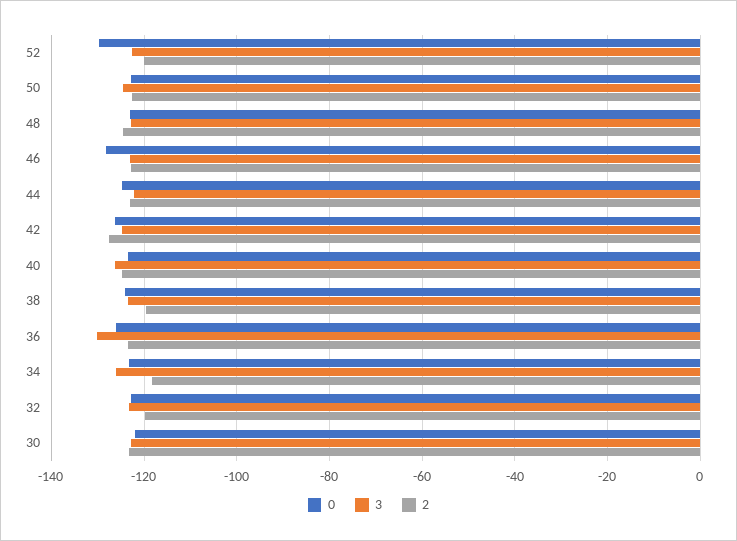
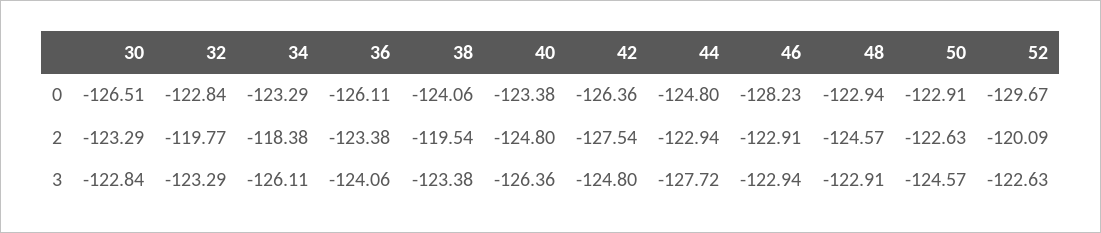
3, 44: -122 -> -127.72
3, 36: -130 -> -124.06
0, 30: -122 -> -126.51

